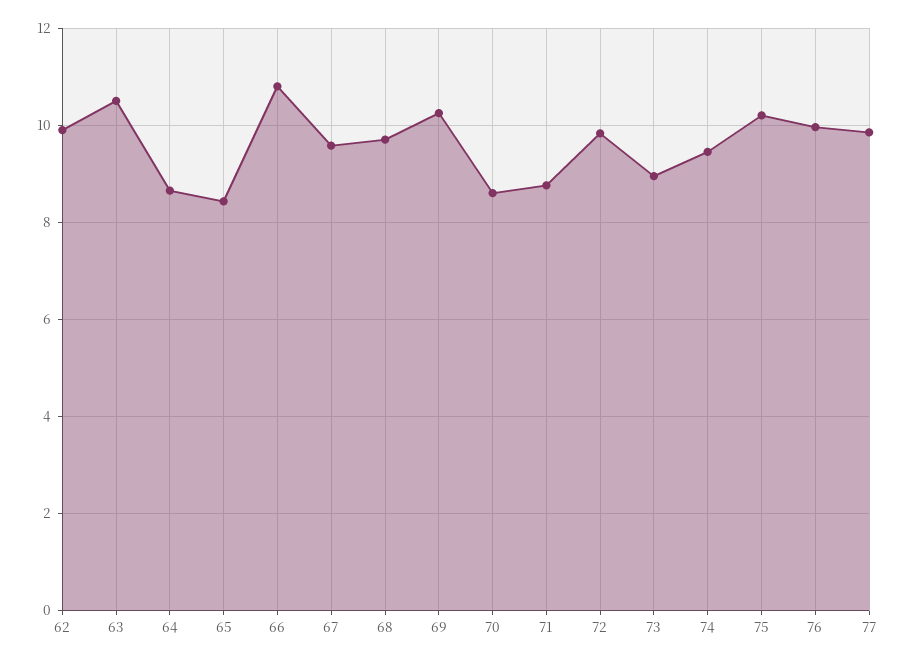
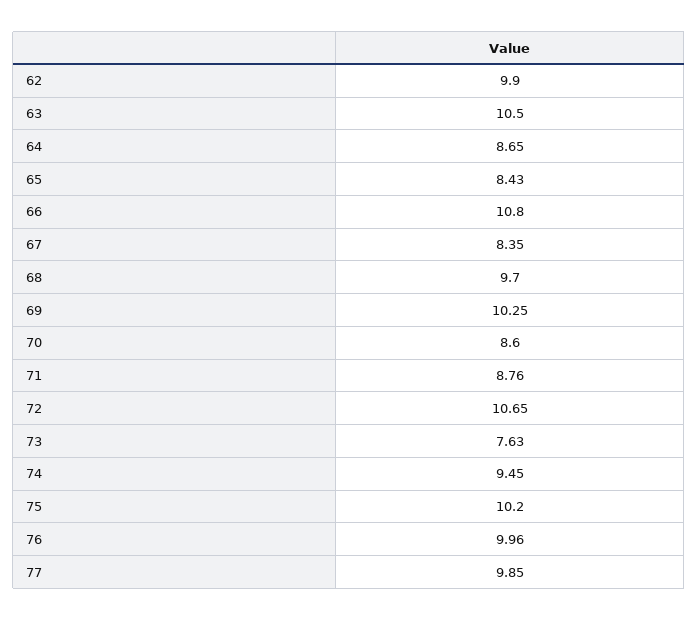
67: 9.6 -> 8.35
72: 9.8 -> 10.65
73: 9 -> 7.63

